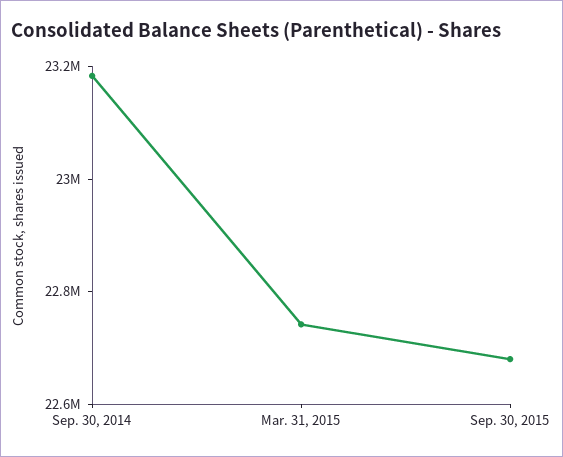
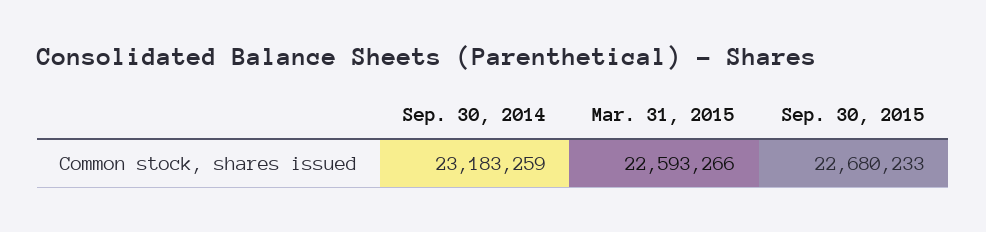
Mar. 31, 2015: 22750000 -> 22593266

